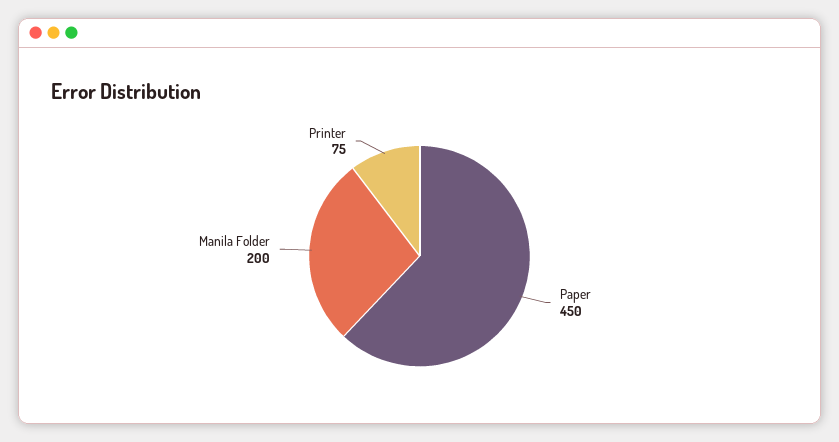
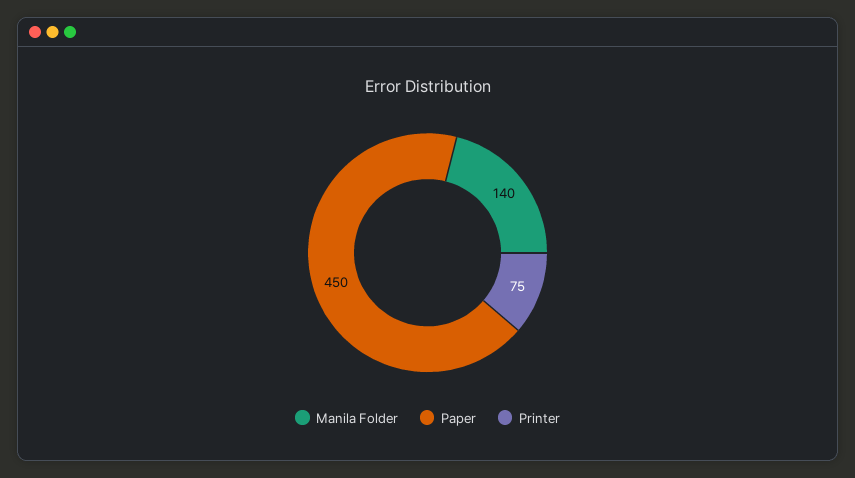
Manila Folder: 200 -> 140

